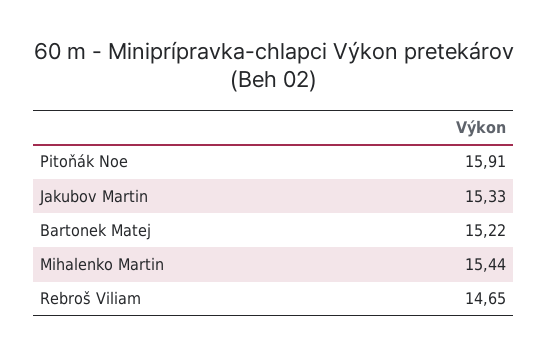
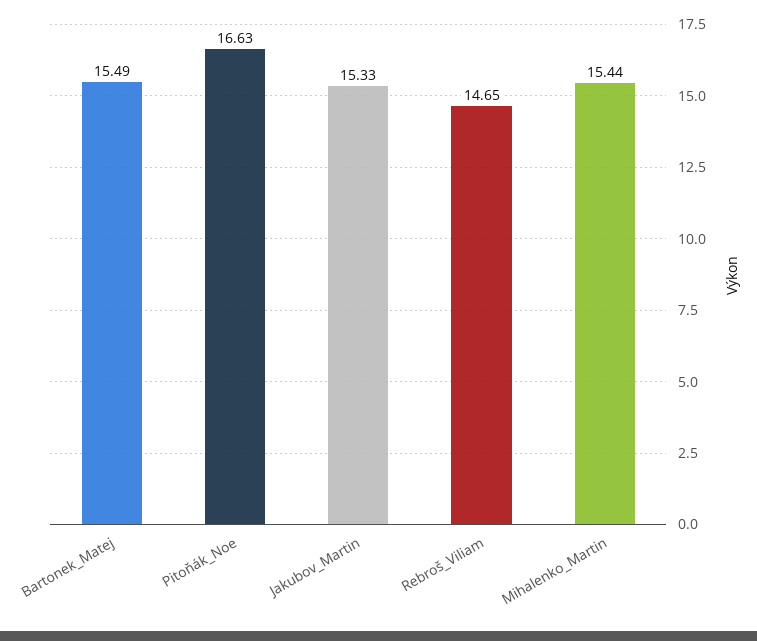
Pitoňák Noe: 15.91 -> 16.63
Bartonek Matej: 15.22 -> 15.49

